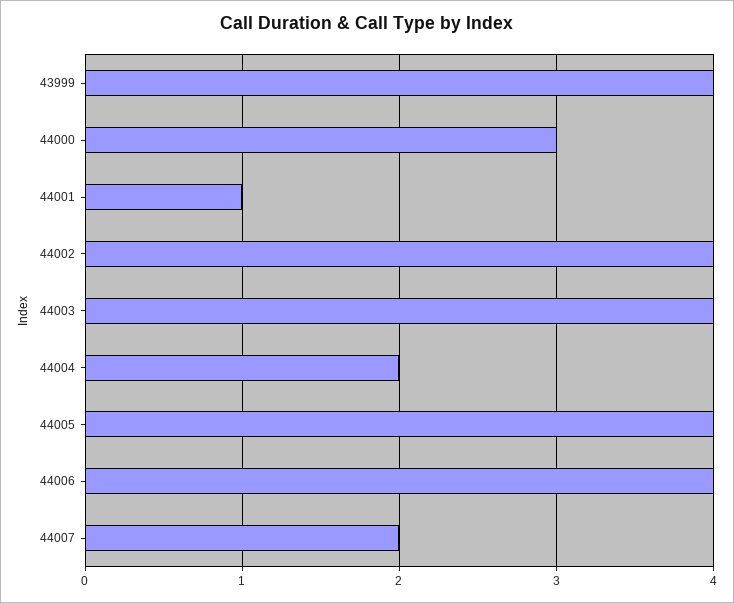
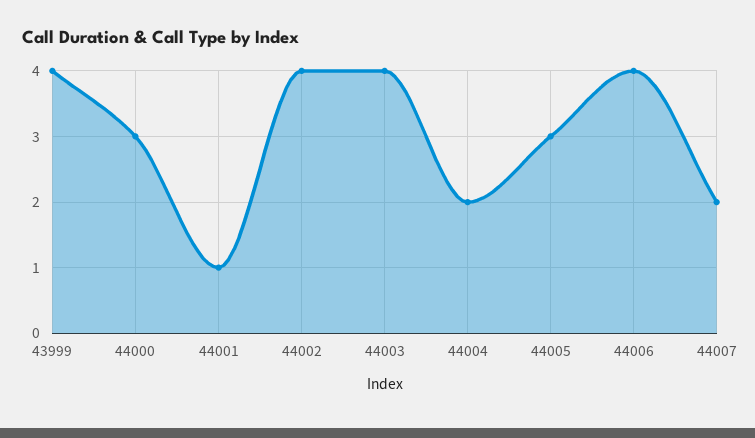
44005: 4 -> 3

